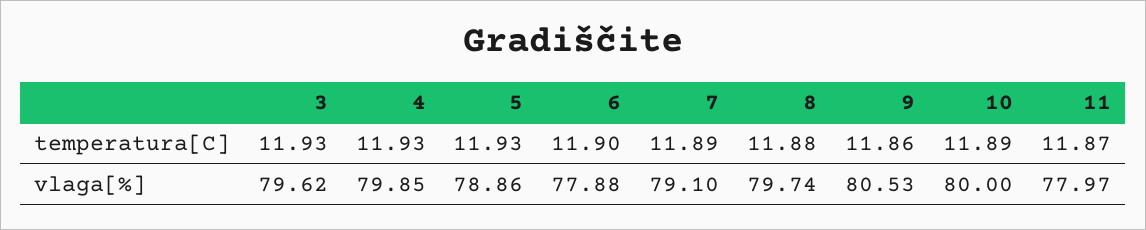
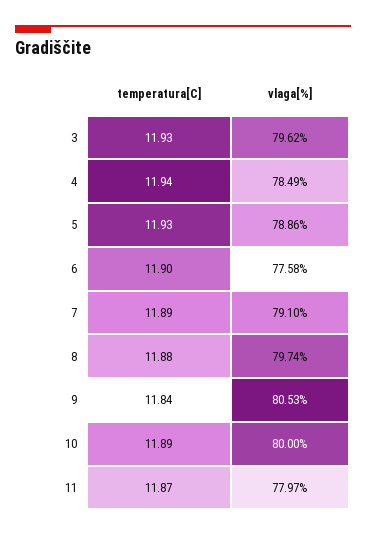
4, temperatura[C]: 11.93 -> 11.94
9, temperatura[C]: 11.86 -> 11.84
4, vlaga[%]: 79.85 -> 78.49
6, vlaga[%]: 77.88 -> 77.58

